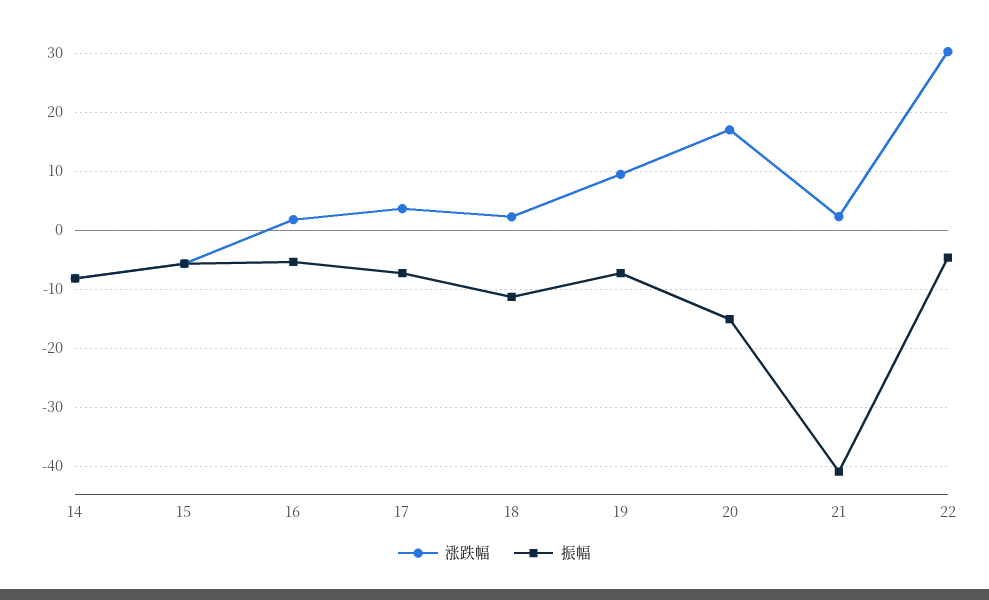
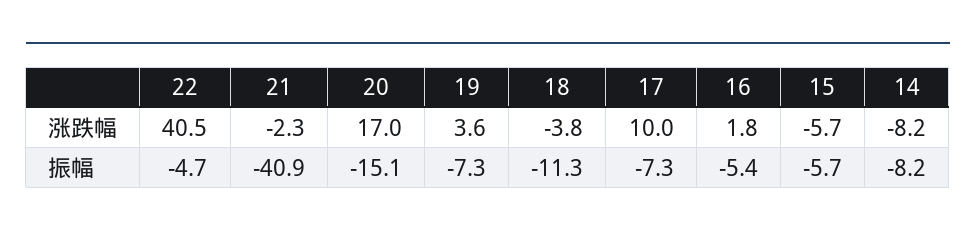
涨跌幅, 17: 4 -> 10
涨跌幅, 18: 2 -> -3.8
涨跌幅, 19: 10 -> 3.6
涨跌幅, 21: 2 -> -2.3
涨跌幅, 22: 30 -> 40.5

